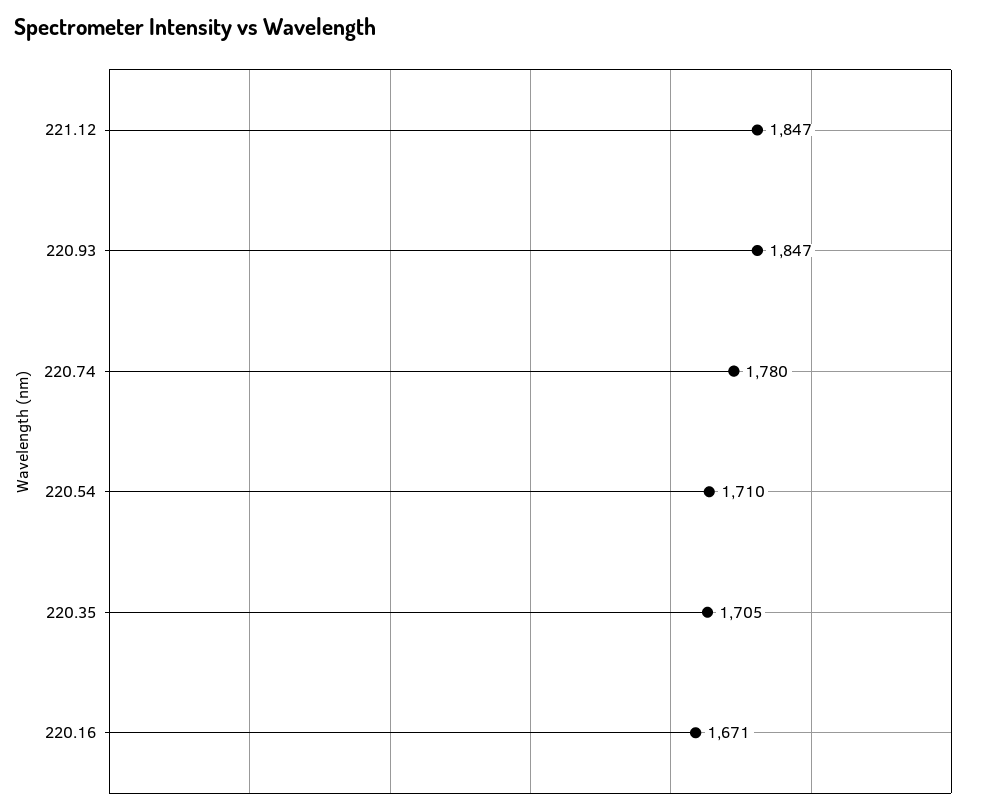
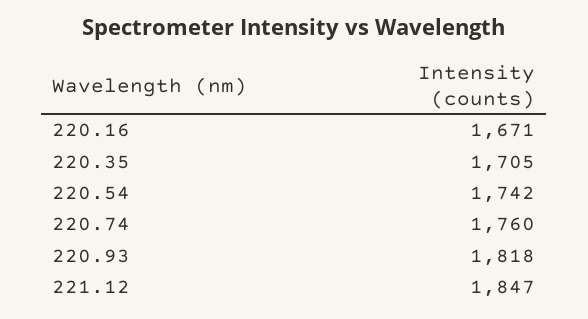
220.93: 1847 -> 1818
220.74: 1780 -> 1760
220.54: 1710 -> 1742

